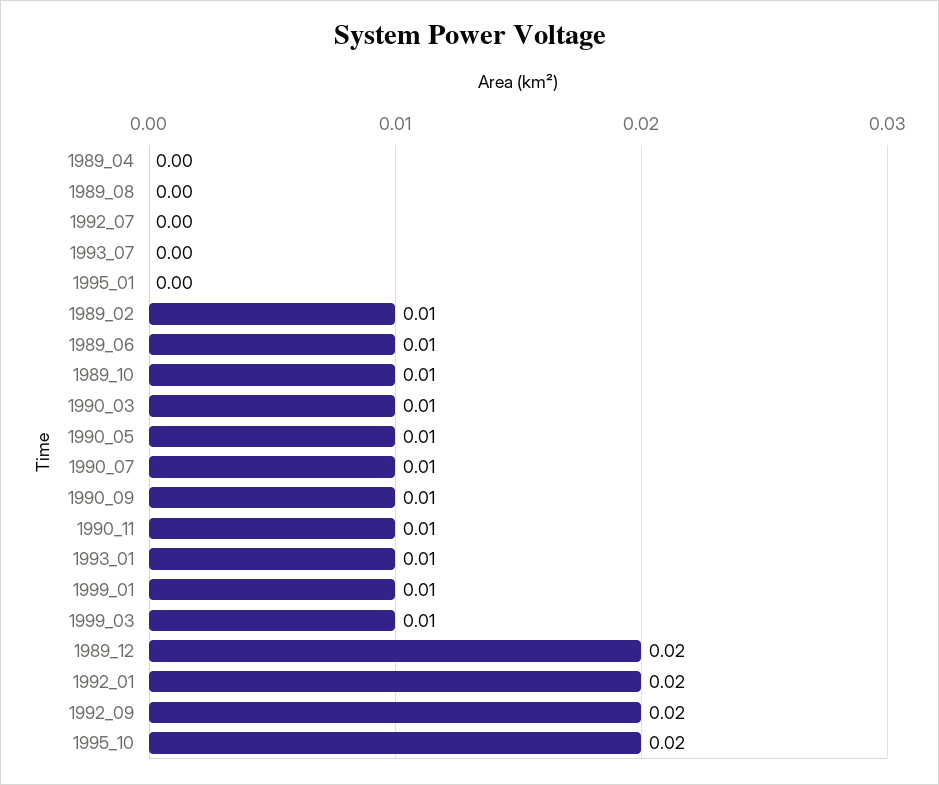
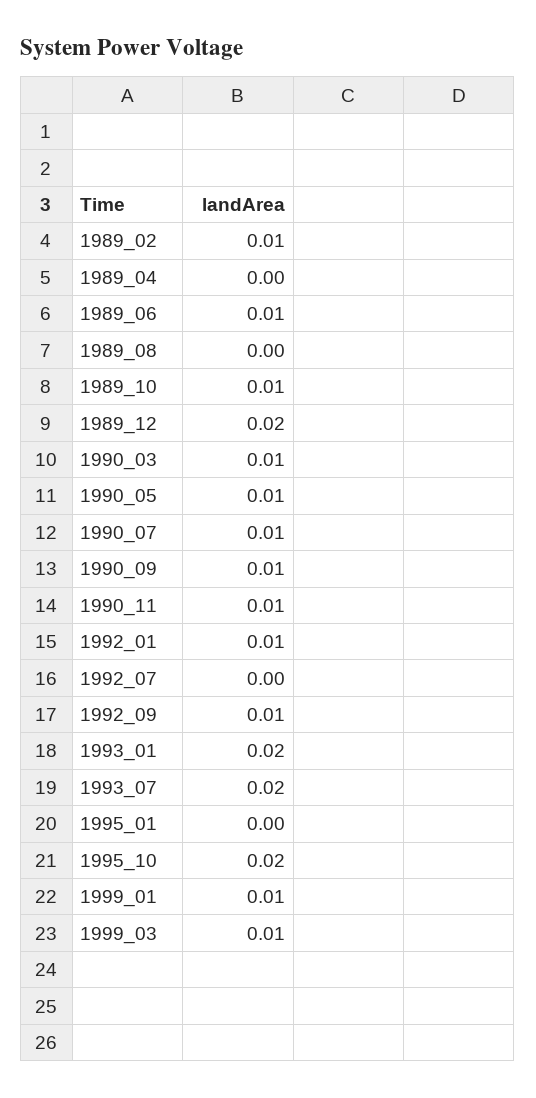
1993_07: 0 -> 0.02
1993_01: 0.01 -> 0.02
1992_01: 0.02 -> 0.01
1992_09: 0.02 -> 0.01

